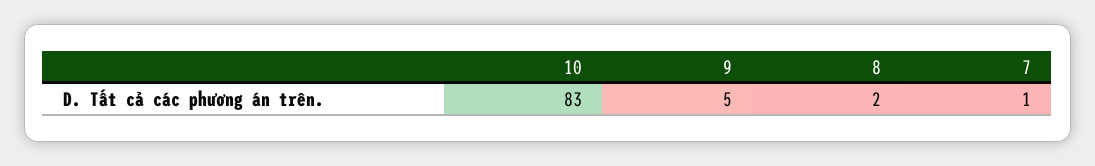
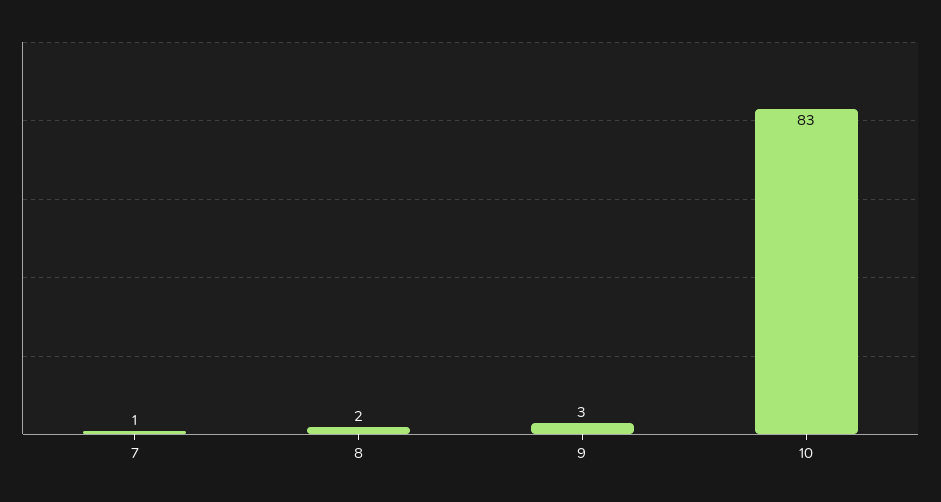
9: 5 -> 3

